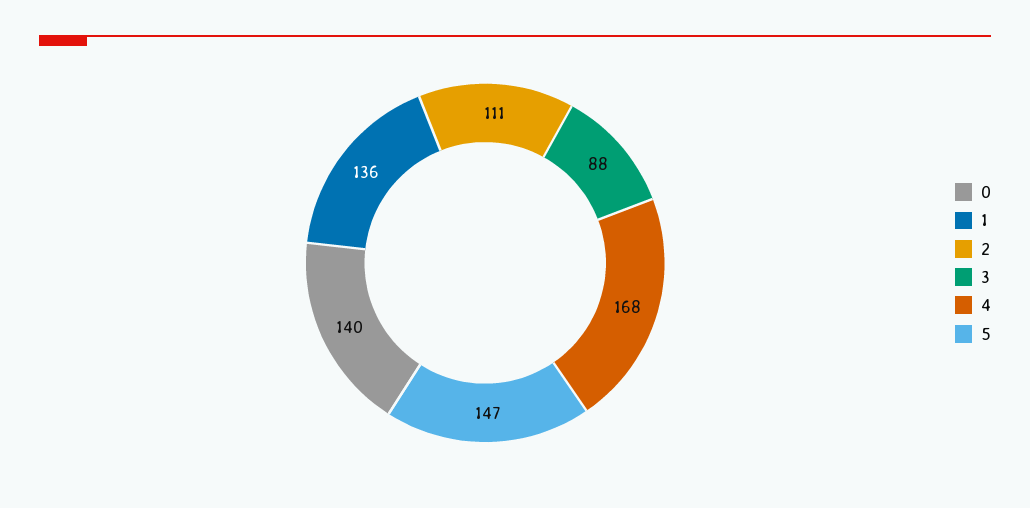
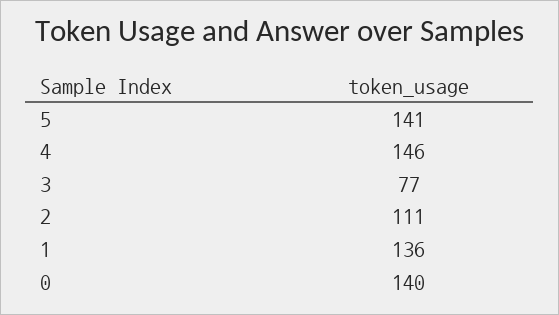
3: 88 -> 77
4: 168 -> 146
5: 147 -> 141

